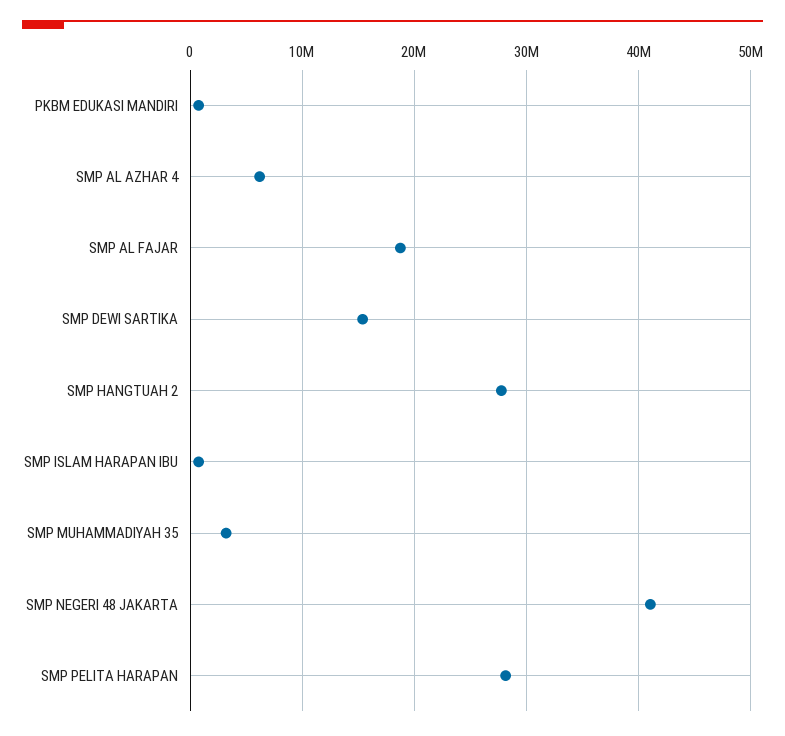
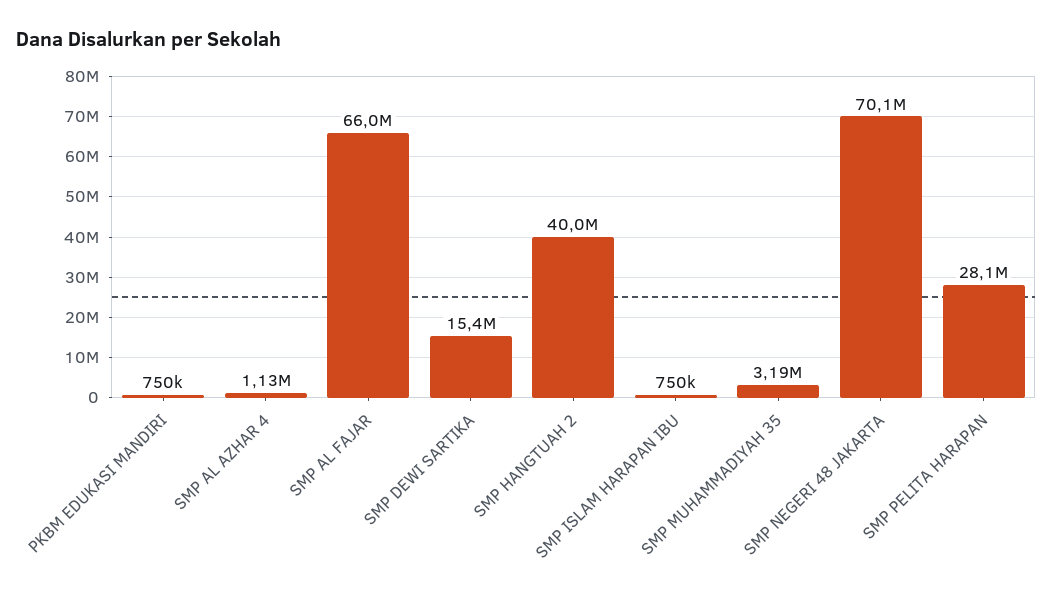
SMP AL AZHAR 4: 6000000 -> 1130000
SMP AL FAJAR: 19000000 -> 66000000
SMP HANGTUAH 2: 28000000 -> 40000000
SMP NEGERI 48 JAKARTA: 41000000 -> 70100000

